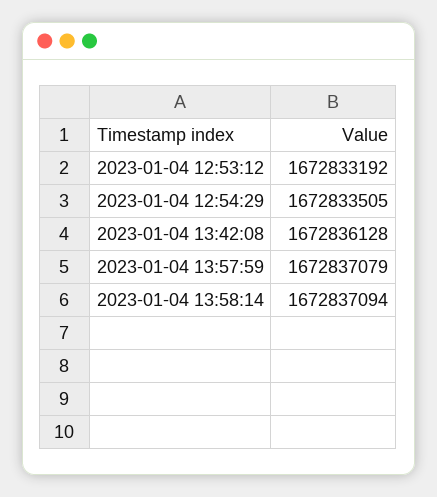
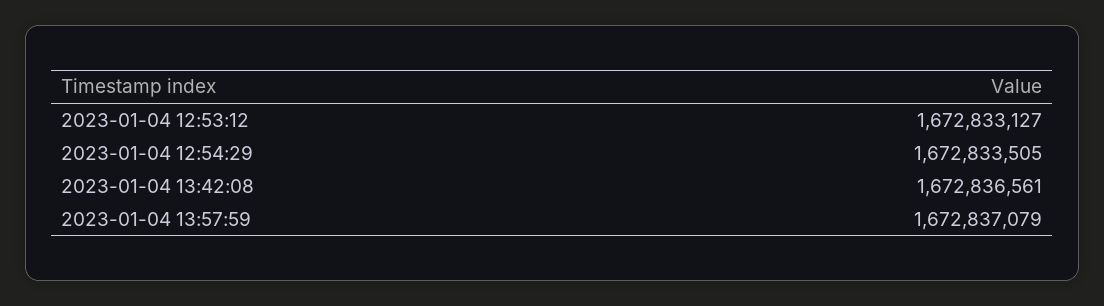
2023-01-04 12:53:12: 1672833192 -> 1672833127
2023-01-04 13:42:08: 1672836128 -> 1672836561
2023-01-04 13:58:14: 1672837094 -> none

